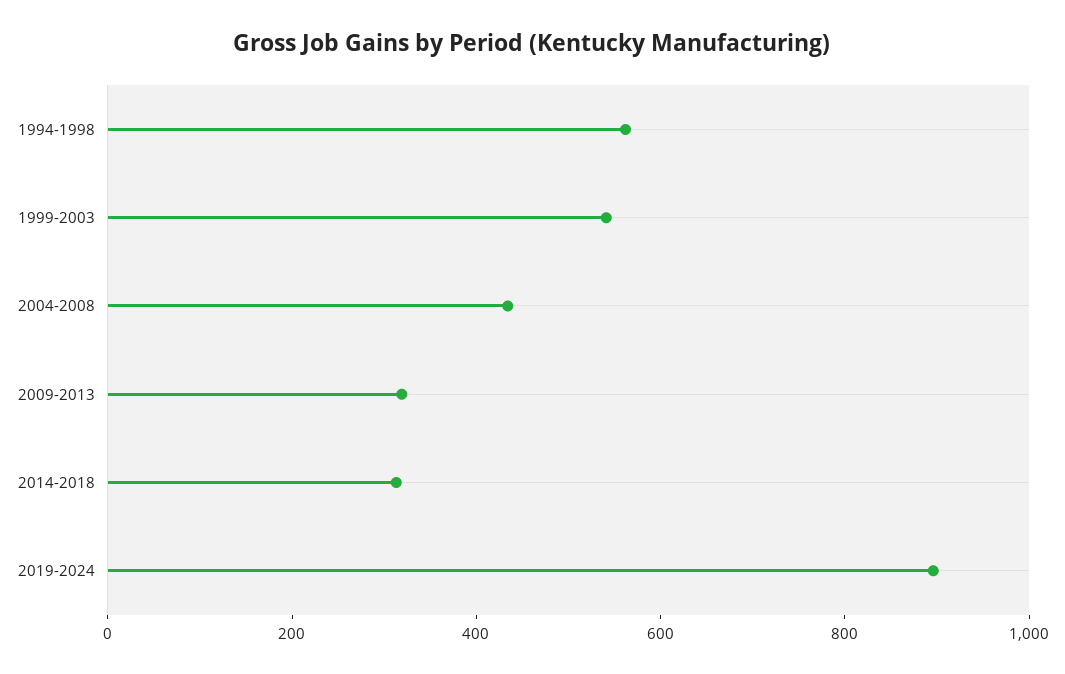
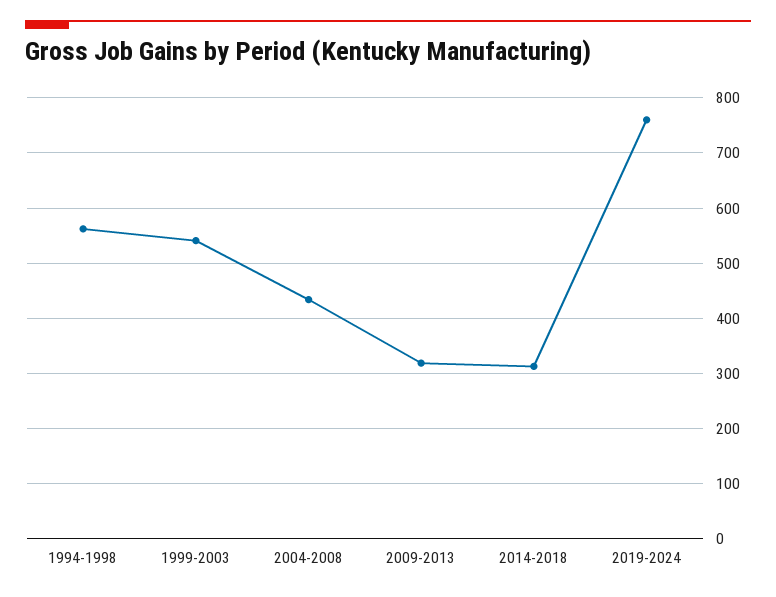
2019-2024: 900 -> 760

